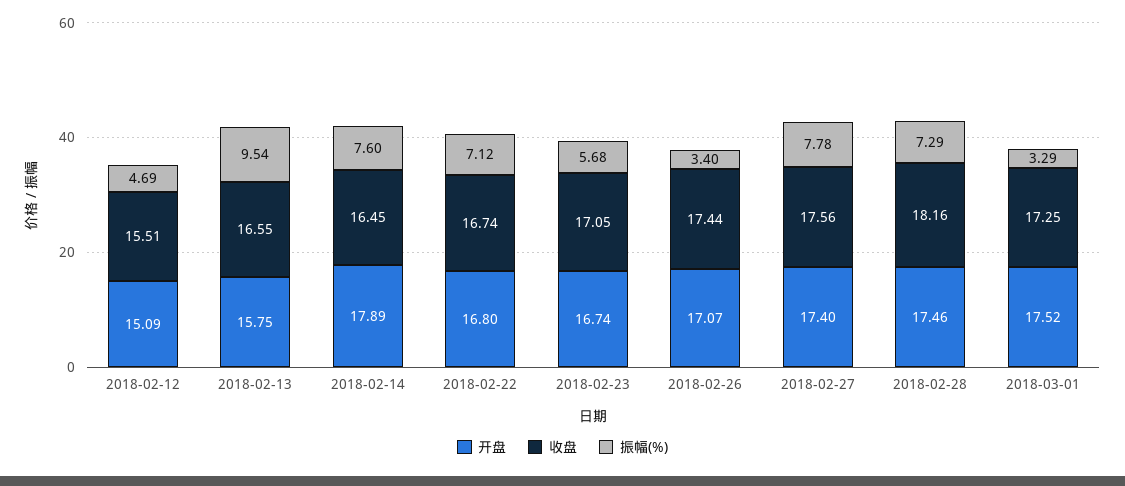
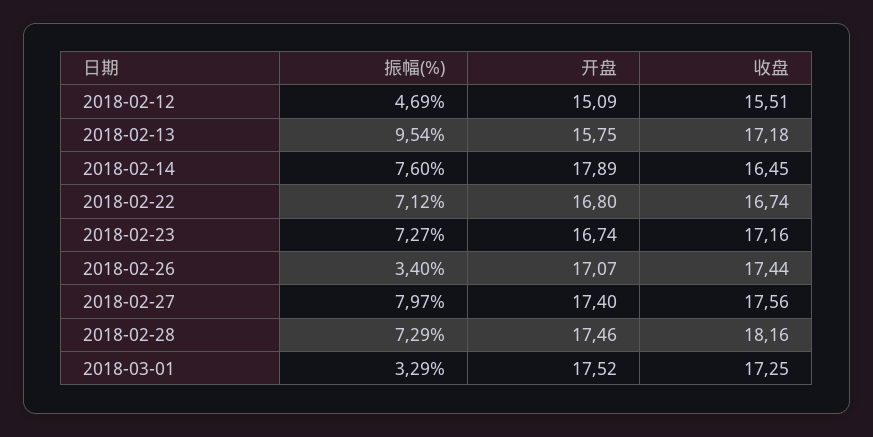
收盘, 2018-02-13: 16.55 -> 17.18
收盘, 2018-02-23: 17.05 -> 17.16
振幅(%), 2018-02-23: 5.68 -> 7.27
振幅(%), 2018-02-27: 7.78 -> 7.97

